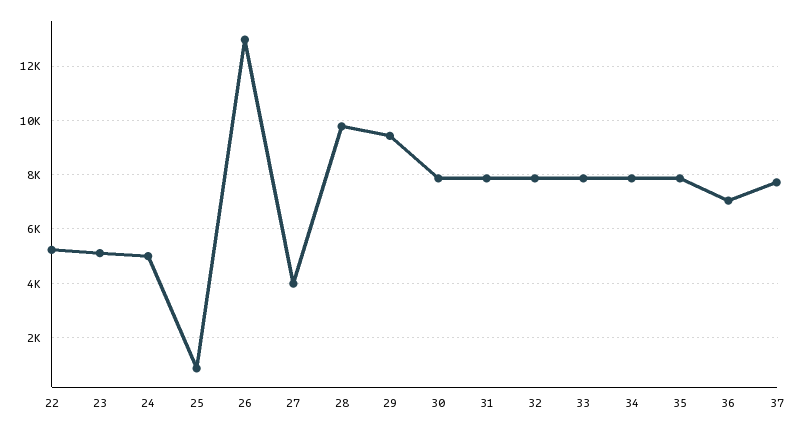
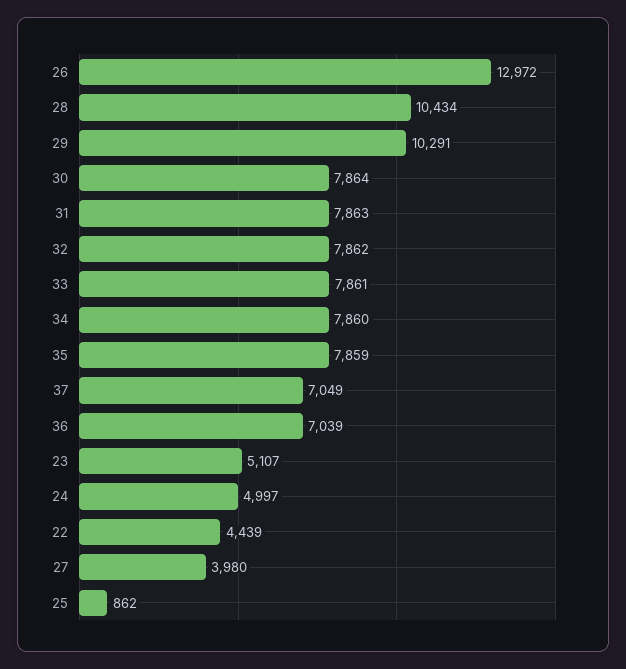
22: 5250 -> 4439
28: 9750 -> 10434
29: 9500 -> 10291
37: 7750 -> 7049

